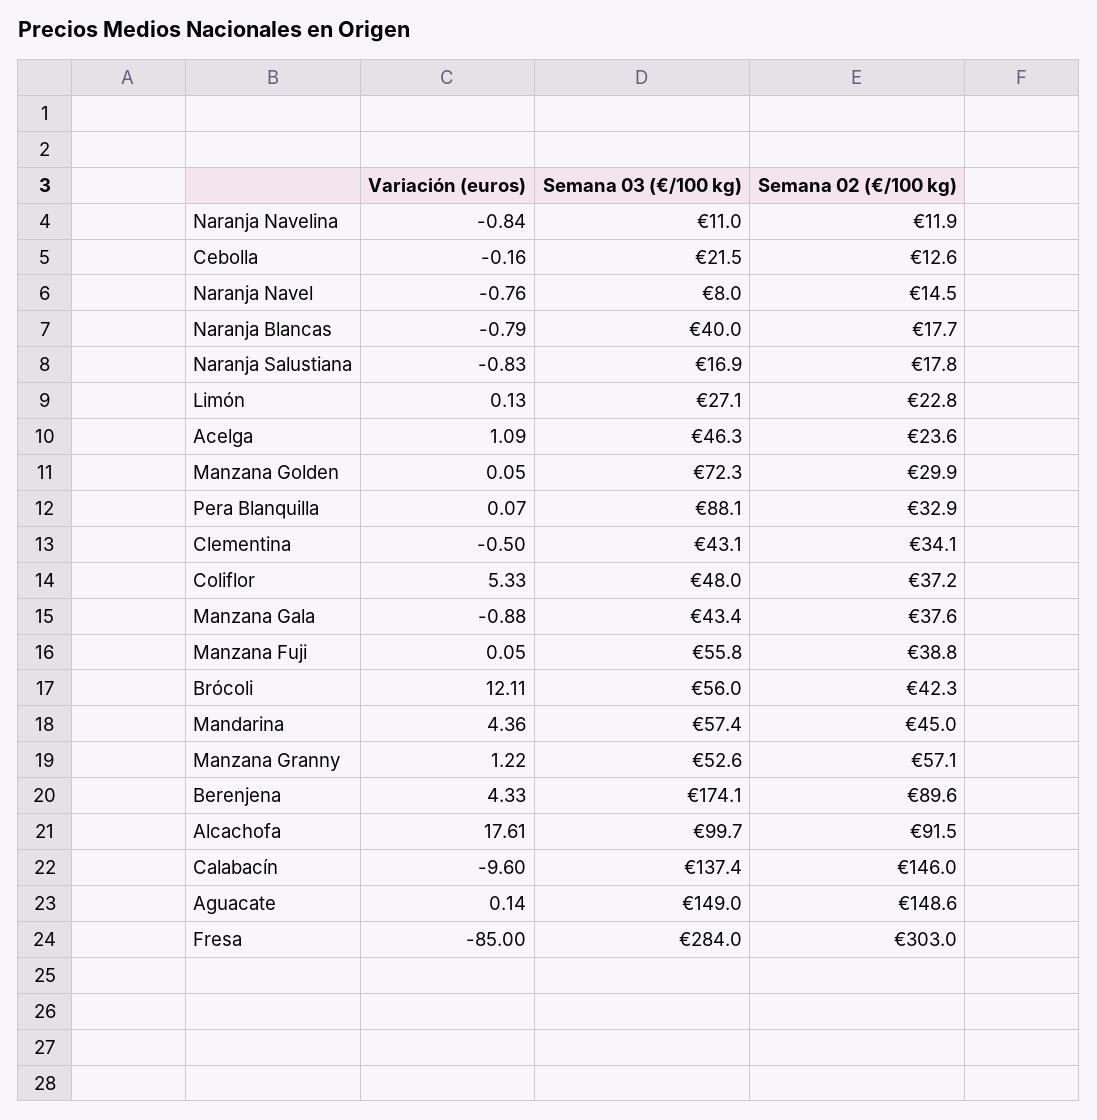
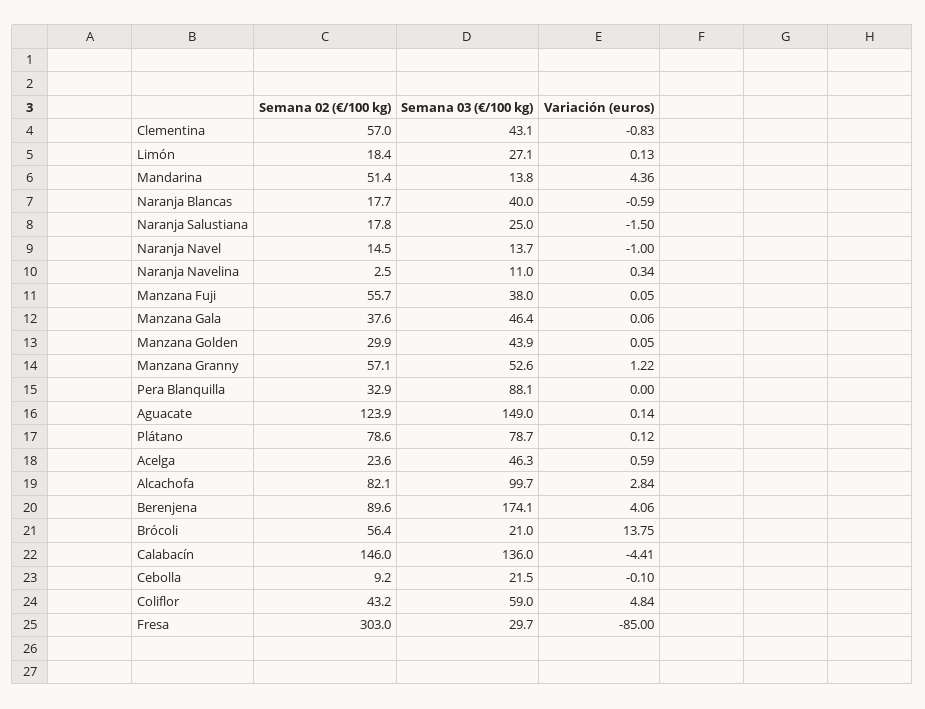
Variación (euros), Naranja Navelina: -0.84 -> 0.34
Semana 02 (€/100 kg), Naranja Navelina: 11.9 -> 2.5
Variación (euros), Cebolla: -0.16 -> -0.1
Semana 02 (€/100 kg), Cebolla: 12.6 -> 9.2
Variación (euros), Naranja Navel: -0.76 -> -1
Semana 03 (€/100 kg), Naranja Navel: 8 -> 13.7
Variación (euros), Naranja Blancas: -0.79 -> -0.59
Variación (euros), Naranja Salustiana: -0.83 -> -1.5
Semana 03 (€/100 kg), Naranja Salustiana: 16.9 -> 25
Semana 02 (€/100 kg), Limón: 22.8 -> 18.4
Variación (euros), Acelga: 1.09 -> 0.59
Semana 03 (€/100 kg), Manzana Golden: 72.3 -> 43.9
Variación (euros), Pera Blanquilla: 0.07 -> 0
Variación (euros), Clementina: -0.5 -> -0.83
Semana 02 (€/100 kg), Clementina: 34.1 -> 57
Variación (euros), Coliflor: 5.33 -> 4.84
Semana 03 (€/100 kg), Coliflor: 48 -> 59
Semana 02 (€/100 kg), Coliflor: 37.2 -> 43.2
Variación (euros), Manzana Gala: -0.88 -> 0.06
Semana 03 (€/100 kg), Manzana Gala: 43.4 -> 46.4
Semana 03 (€/100 kg), Manzana Fuji: 55.8 -> 38
Semana 02 (€/100 kg), Manzana Fuji: 38.8 -> 55.7
Variación (euros), Brócoli: 12.11 -> 13.75
Semana 03 (€/100 kg), Brócoli: 56 -> 21
Semana 02 (€/100 kg), Brócoli: 42.3 -> 56.4
Semana 03 (€/100 kg), Mandarina: 57.4 -> 13.8
Semana 02 (€/100 kg), Mandarina: 45 -> 51.4
Variación (euros), Berenjena: 4.33 -> 4.06
Variación (euros), Alcachofa: 17.61 -> 2.84
Semana 02 (€/100 kg), Alcachofa: 91.5 -> 82.1
Variación (euros), Calabacín: -9.6 -> -4.41
Semana 03 (€/100 kg), Calabacín: 137.4 -> 136
Semana 02 (€/100 kg), Aguacate: 148.6 -> 123.9
Semana 03 (€/100 kg), Fresa: 284 -> 29.7
Semana 02 (€/100 kg), Plátano: none -> 78.6
Semana 03 (€/100 kg), Plátano: none -> 78.7
Variación (euros), Plátano: none -> 0.12

